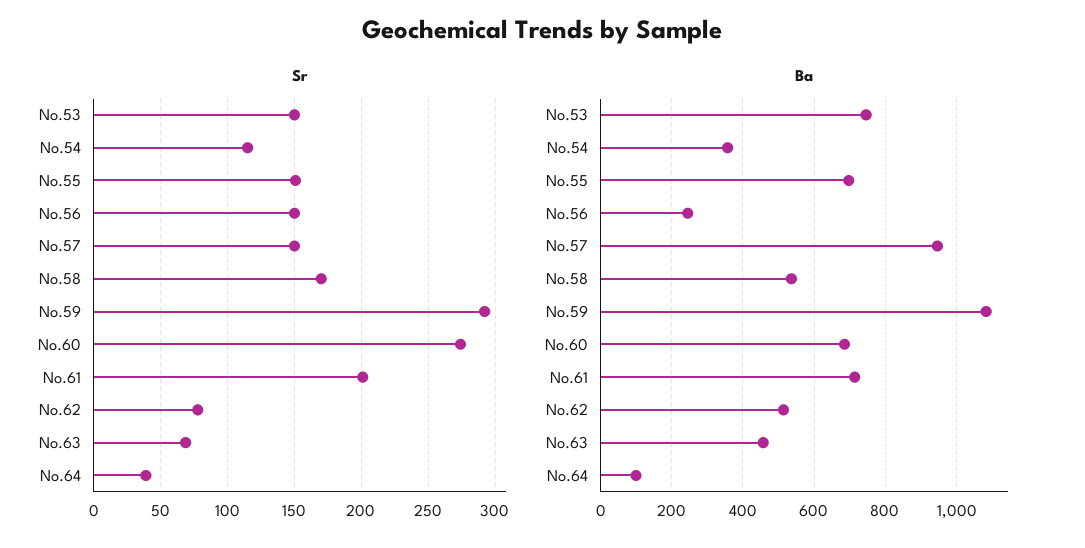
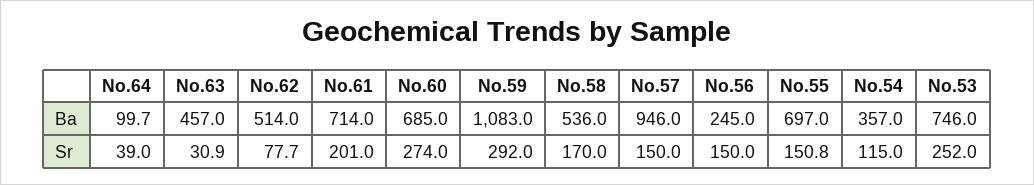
Sr, No.53: 150 -> 252
Sr, No.63: 70 -> 30.9

